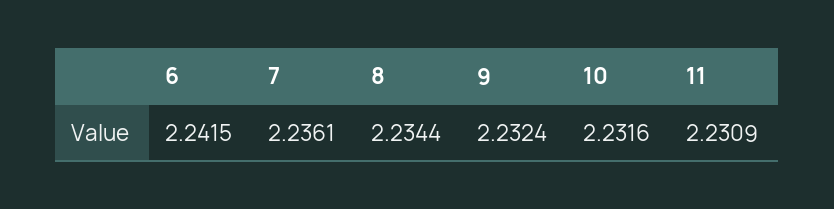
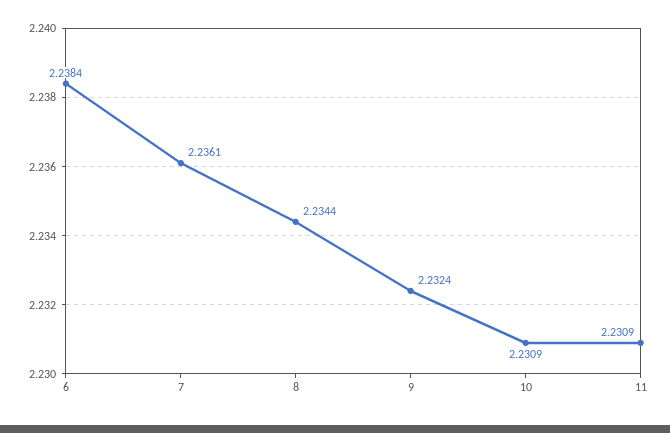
6: 2.2415 -> 2.2384
10: 2.2316 -> 2.2309

